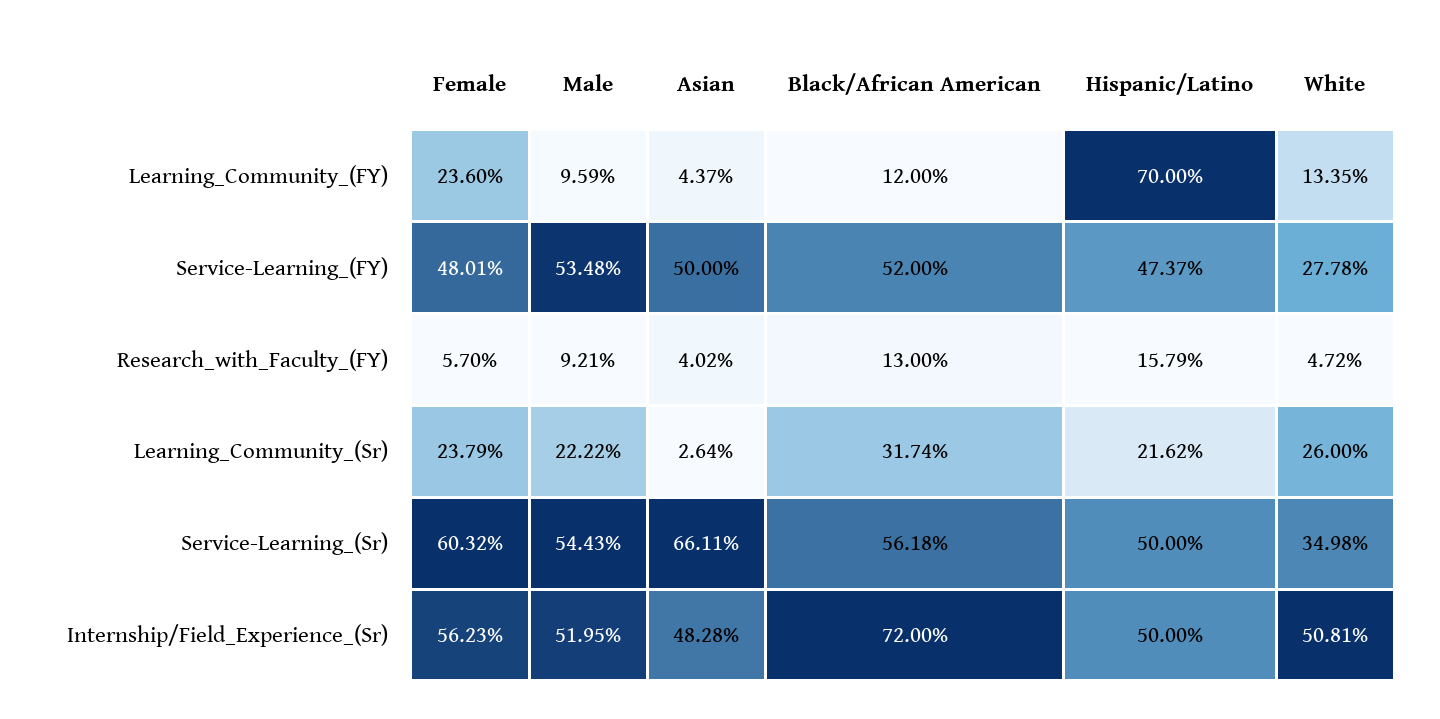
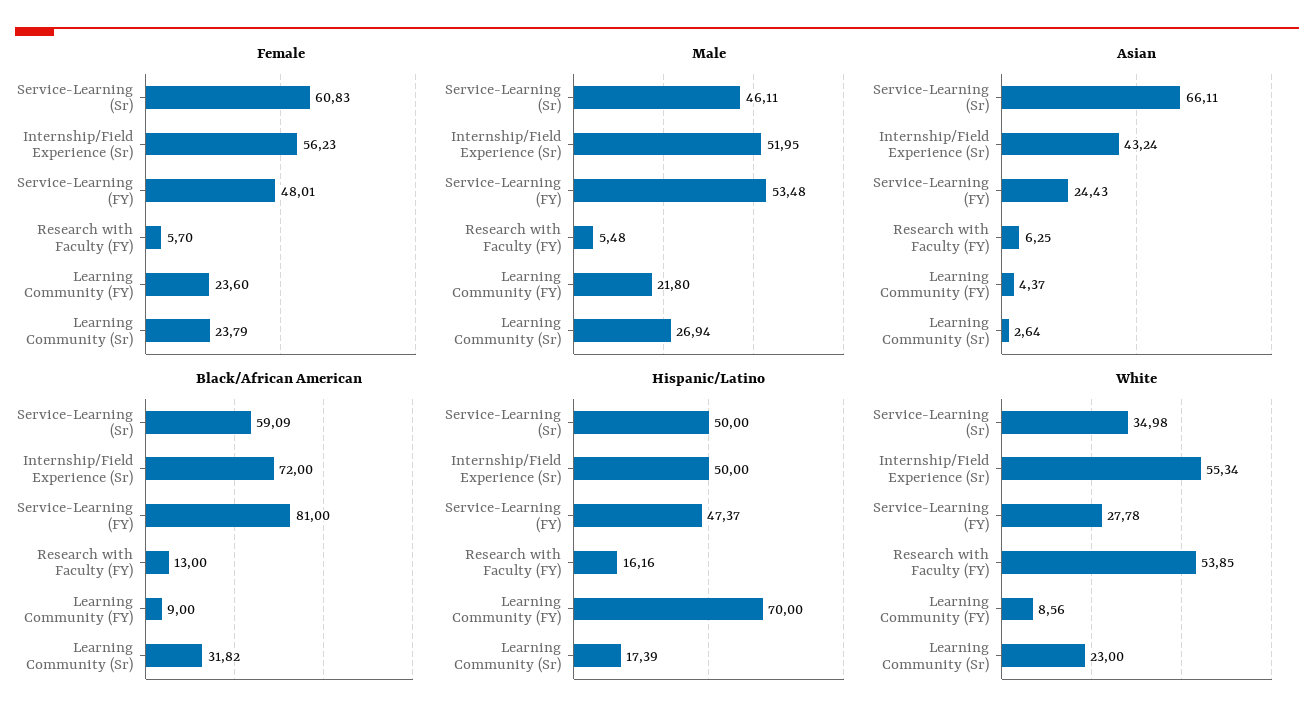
Male, Learning_Community_(FY): 9.59 -> 21.8
Black/African American, Learning_Community_(FY): 12 -> 9
White, Learning_Community_(FY): 13.35 -> 8.56
Asian, Service-Learning_(FY): 50 -> 24.43
Black/African American, Service-Learning_(FY): 52 -> 81
Male, Research_with_Faculty_(FY): 9.21 -> 5.48
Asian, Research_with_Faculty_(FY): 4.02 -> 6.25
Hispanic/Latino, Research_with_Faculty_(FY): 15.79 -> 16.16
White, Research_with_Faculty_(FY): 4.72 -> 53.85
Male, Learning_Community_(Sr): 22.22 -> 26.94
Black/African American, Learning_Community_(Sr): 31.74 -> 31.82
Hispanic/Latino, Learning_Community_(Sr): 21.62 -> 17.39
White, Learning_Community_(Sr): 26 -> 23
Female, Service-Learning_(Sr): 60.32 -> 60.83
Male, Service-Learning_(Sr): 54.43 -> 46.11
Black/African American, Service-Learning_(Sr): 56.18 -> 59.09
Asian, Internship/Field_Experience_(Sr): 48.28 -> 43.24
White, Internship/Field_Experience_(Sr): 50.81 -> 55.34

